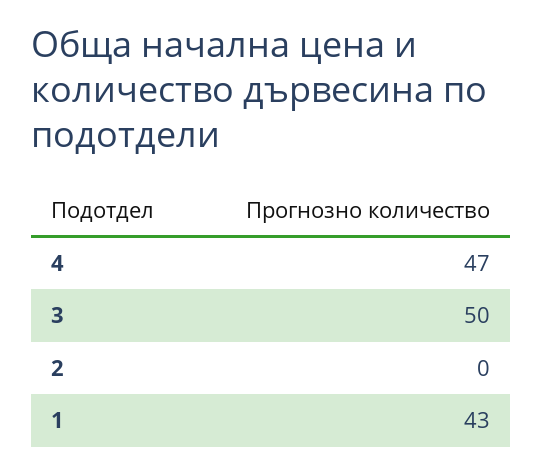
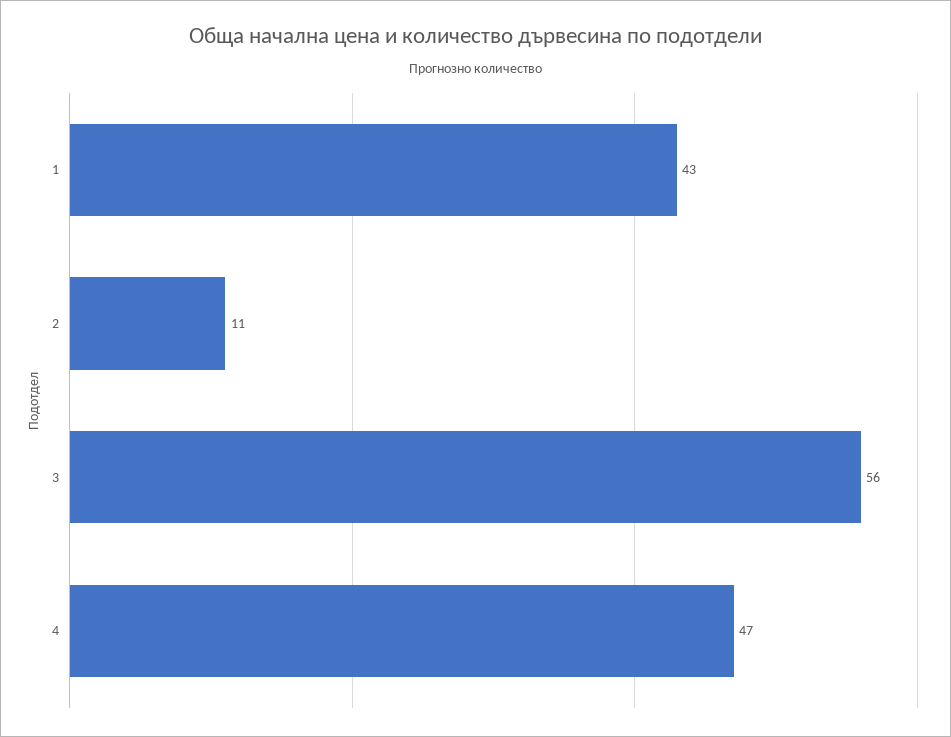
3: 50 -> 56
2: 0 -> 11

